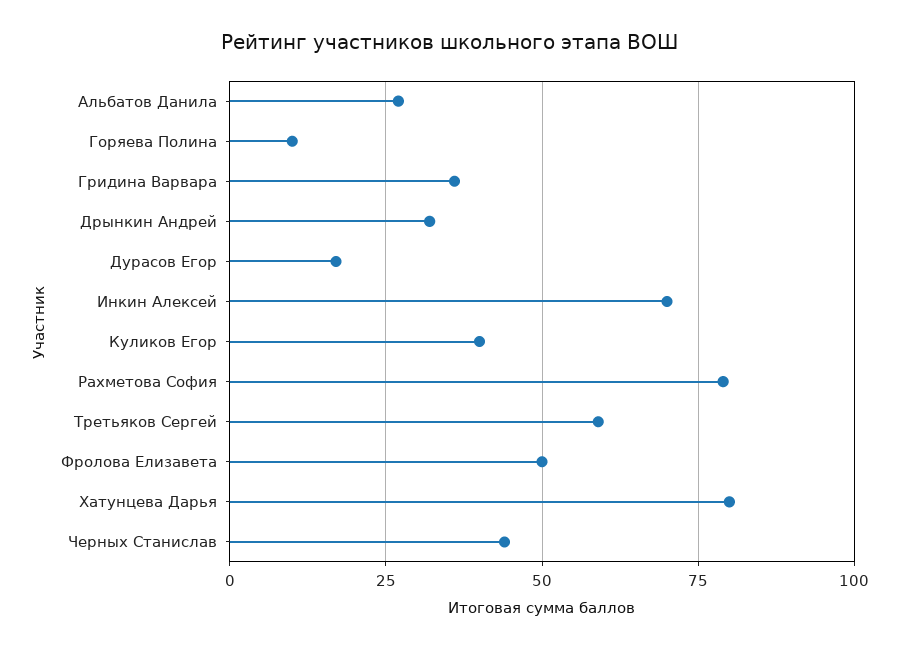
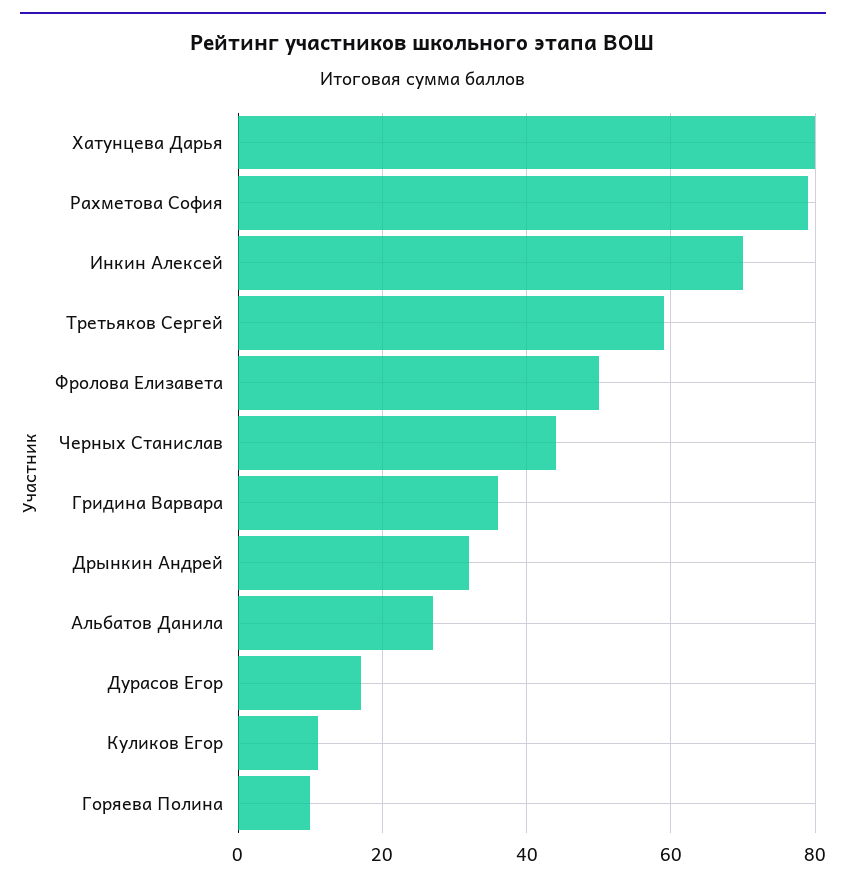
Куликов Егор: 40 -> 10

